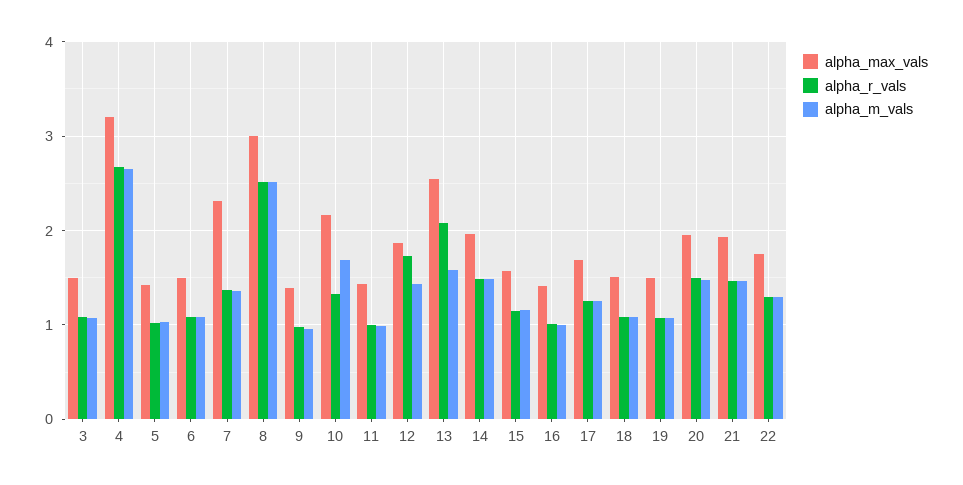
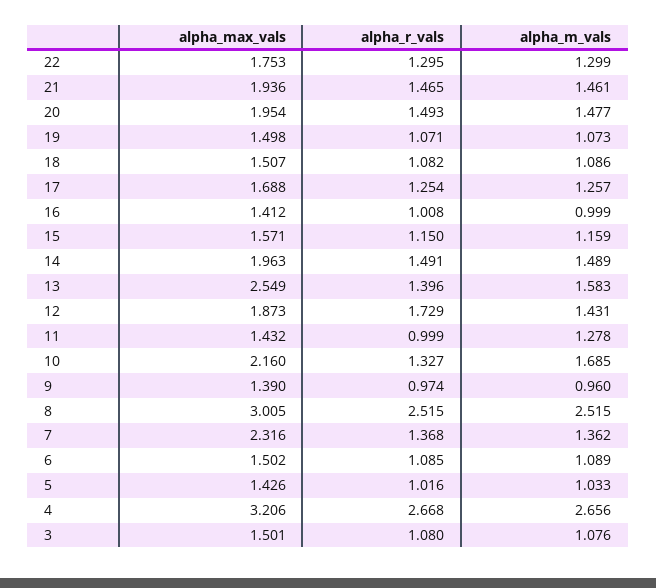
alpha_m_vals, 11: 1 -> 1.278
alpha_r_vals, 13: 2.1 -> 1.396

